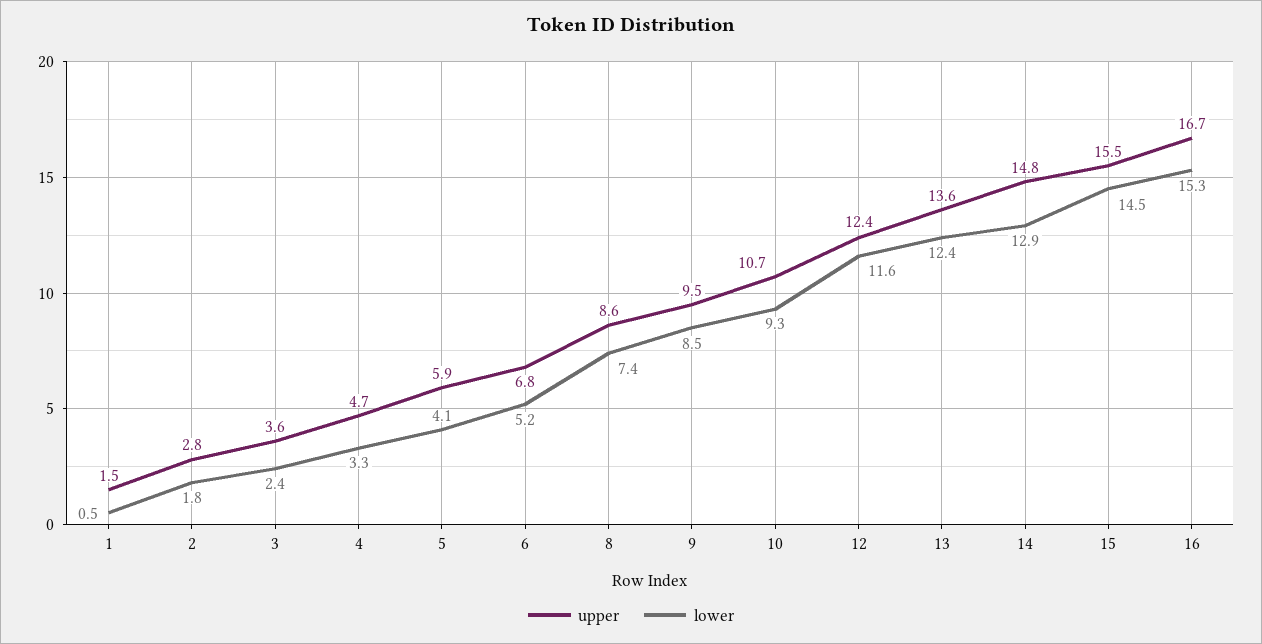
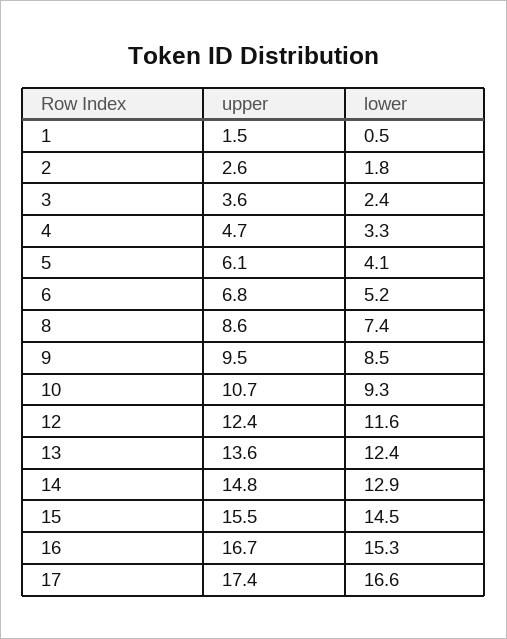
upper, 2: 2.8 -> 2.6
upper, 5: 5.9 -> 6.1
upper, 17: none -> 17.4
lower, 17: none -> 16.6

